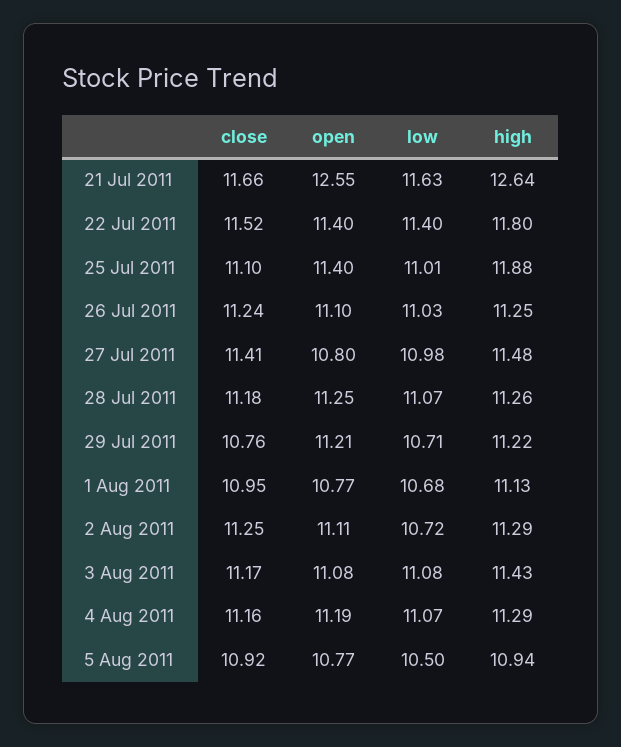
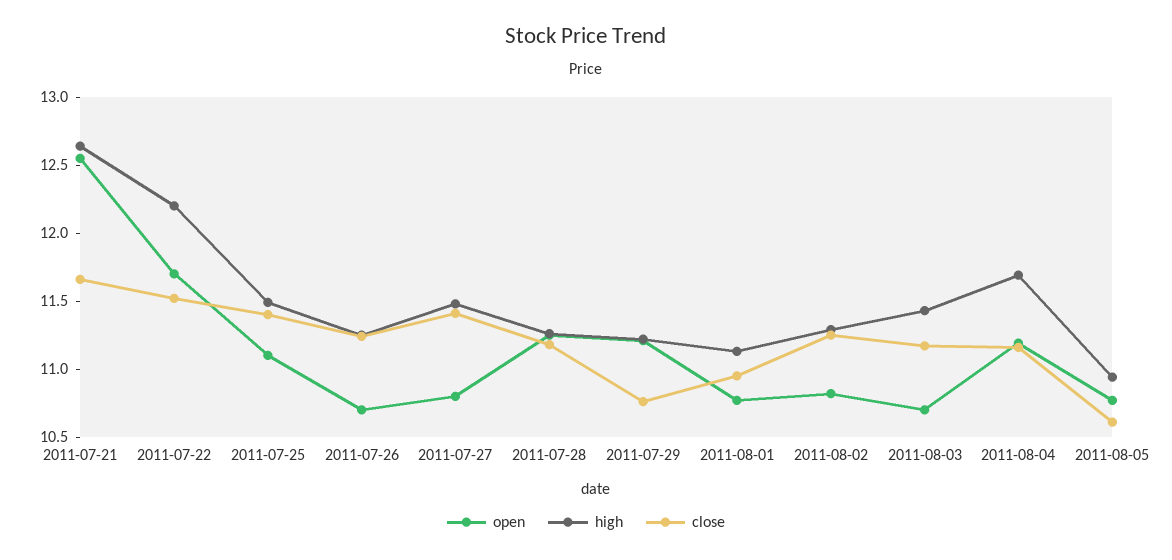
low, 21 Jul 2011: 11.63 -> none
open, 22 Jul 2011: 11.4 -> 11.7
low, 22 Jul 2011: 11.4 -> none
high, 22 Jul 2011: 11.8 -> 12.2
close, 25 Jul 2011: 11.1 -> 11.4
open, 25 Jul 2011: 11.4 -> 11.1
low, 25 Jul 2011: 11.01 -> none
high, 25 Jul 2011: 11.88 -> 11.5
open, 26 Jul 2011: 11.1 -> 10.7
low, 26 Jul 2011: 11.03 -> none
low, 27 Jul 2011: 10.98 -> none
low, 28 Jul 2011: 11.07 -> none
low, 29 Jul 2011: 10.71 -> none
low, 1 Aug 2011: 10.68 -> none
open, 2 Aug 2011: 11.11 -> 10.8
low, 2 Aug 2011: 10.72 -> none
open, 3 Aug 2011: 11.08 -> 10.7
low, 3 Aug 2011: 11.08 -> none
low, 4 Aug 2011: 11.07 -> none
high, 4 Aug 2011: 11.29 -> 11.7
close, 5 Aug 2011: 10.92 -> 10.6
low, 5 Aug 2011: 10.5 -> none

